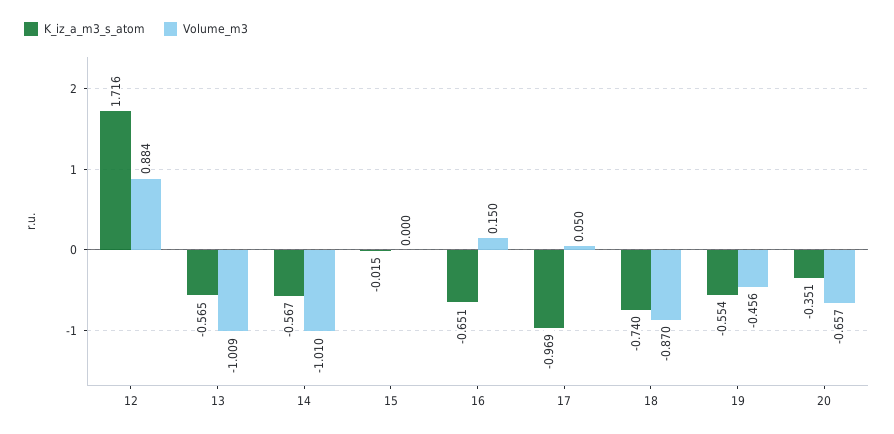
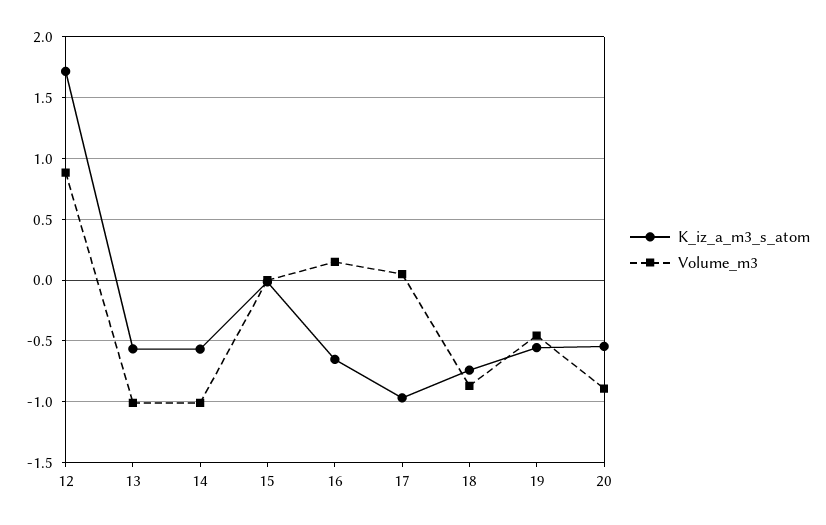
K_iz_a_m3_s_atom, 20: -0.351 -> -0.55
Volume_m3, 20: -0.657 -> -0.9

